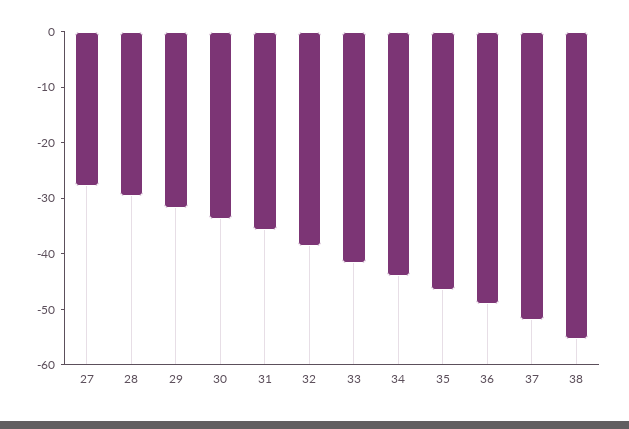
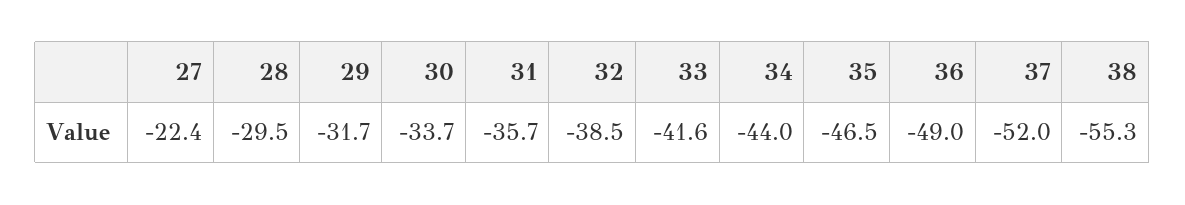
27: -28 -> -22.4

